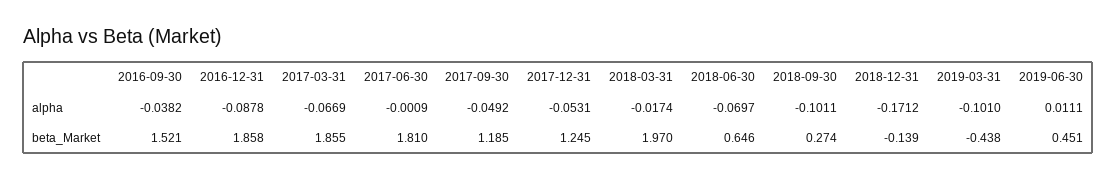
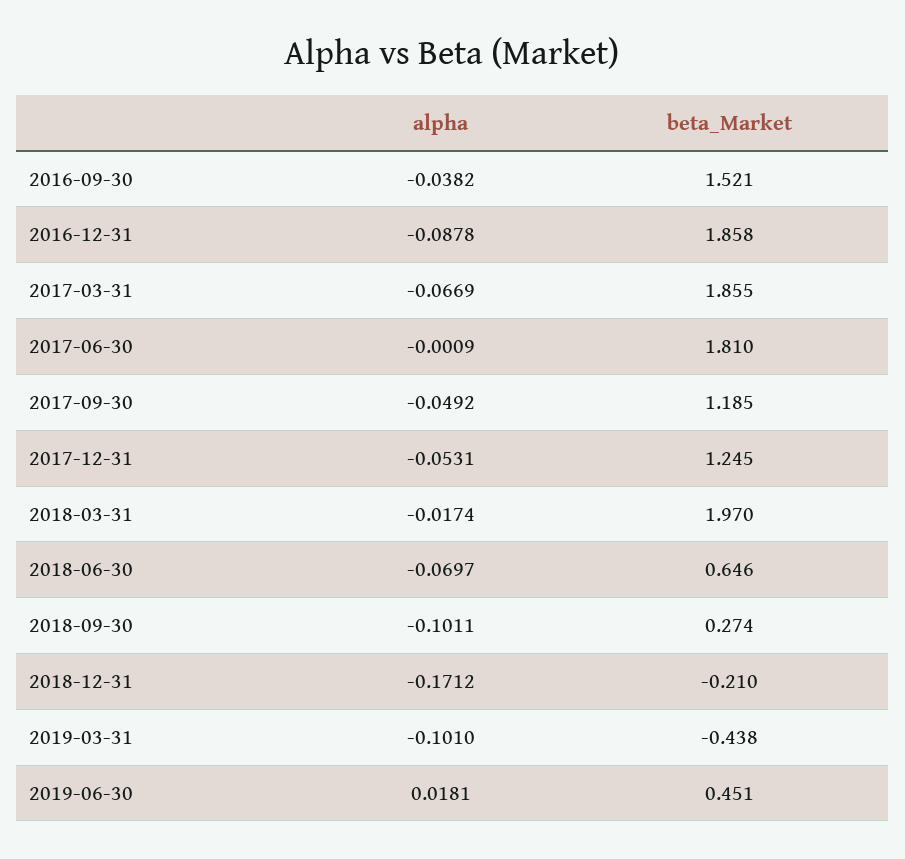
2019-06-30, alpha: 0.0111 -> 0.0181
2018-12-31, beta_Market: -0.139 -> -0.21

